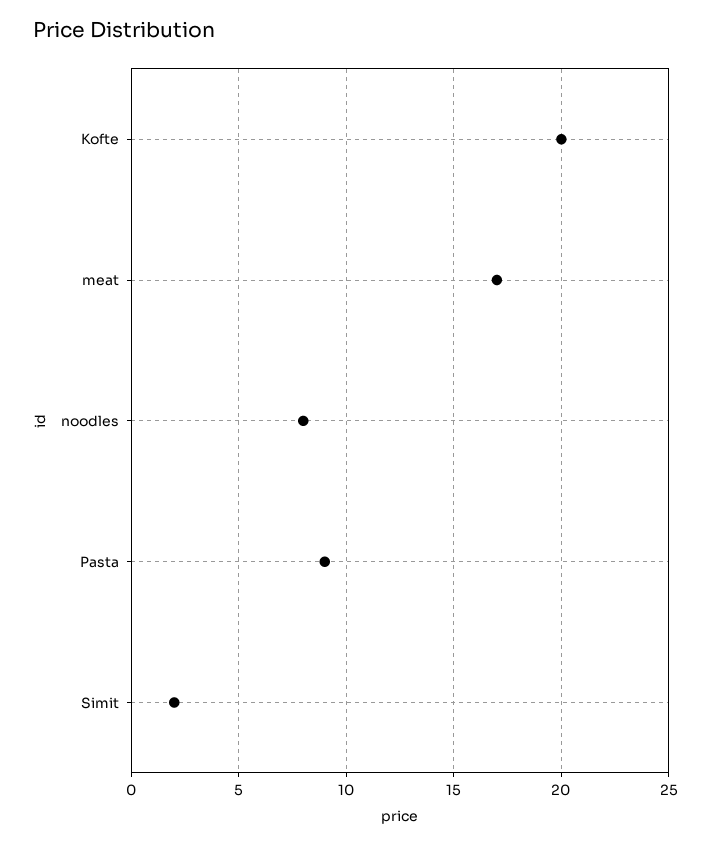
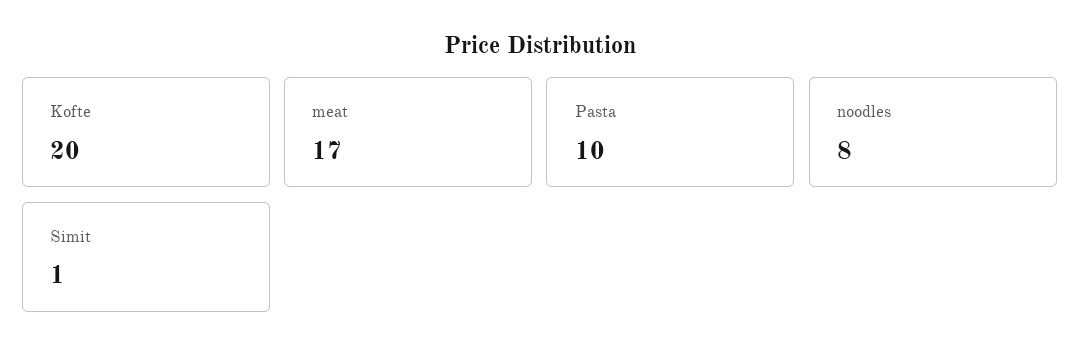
Pasta: 9 -> 10
Simit: 2 -> 1

